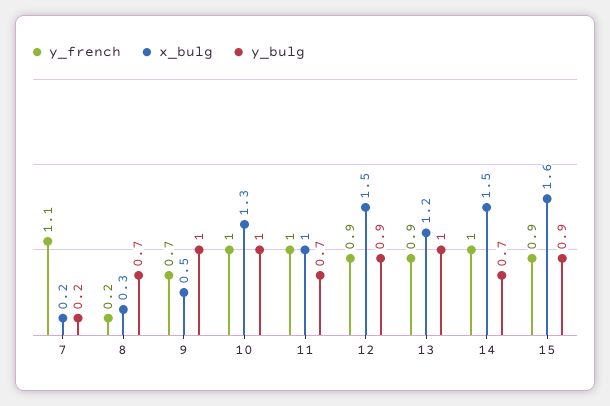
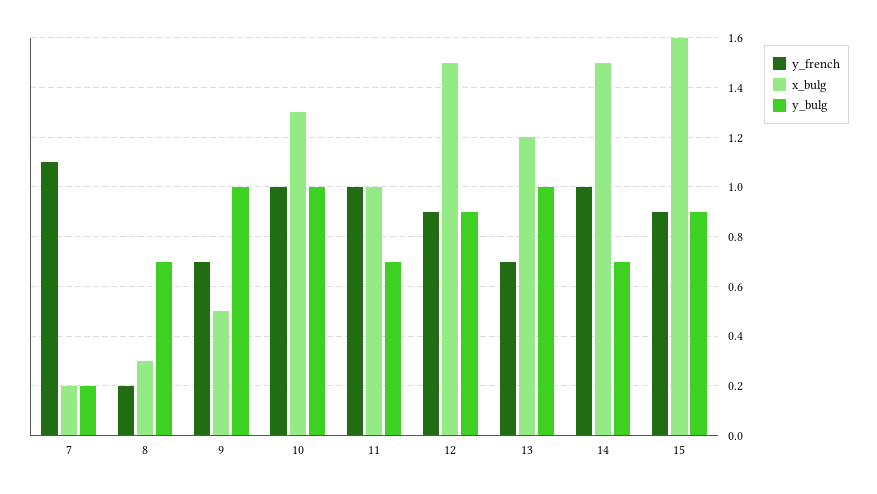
y_french, 13: 0.9 -> 0.7

